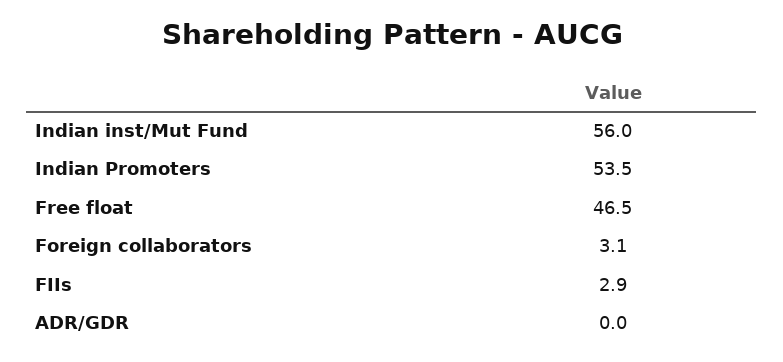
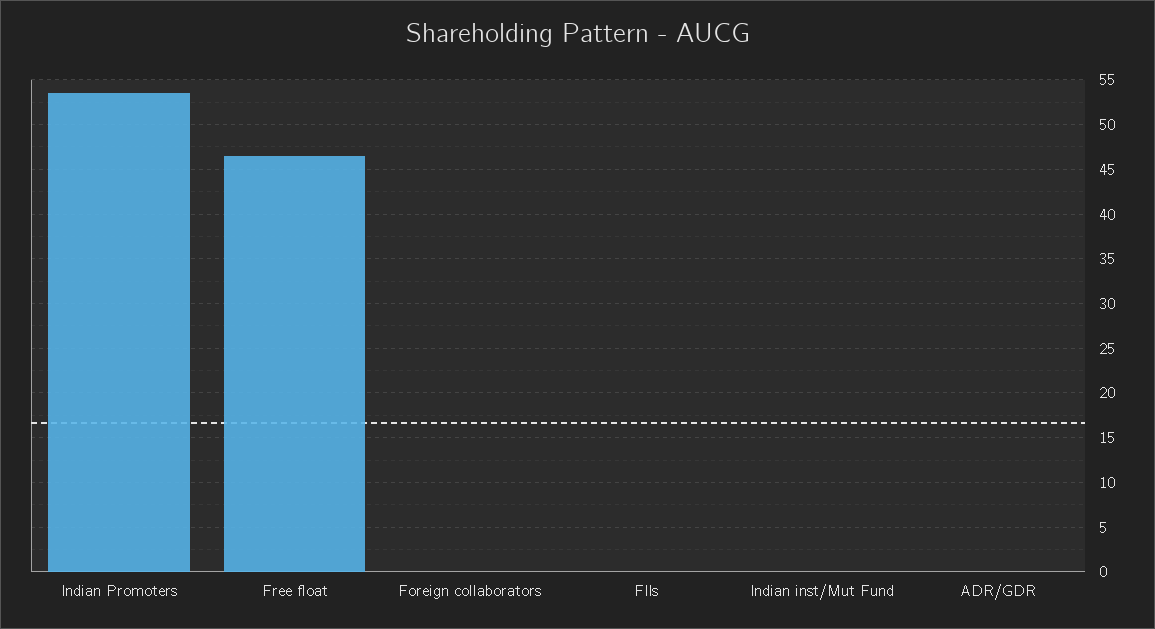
Indian inst/Mut Fund: 56 -> 0
Foreign collaborators: 3.1 -> 0
FIIs: 2.9 -> 0

